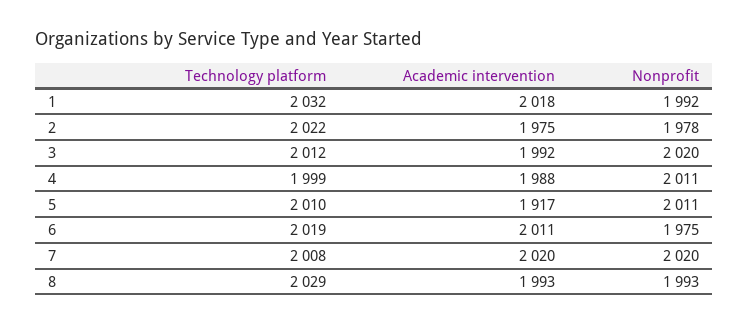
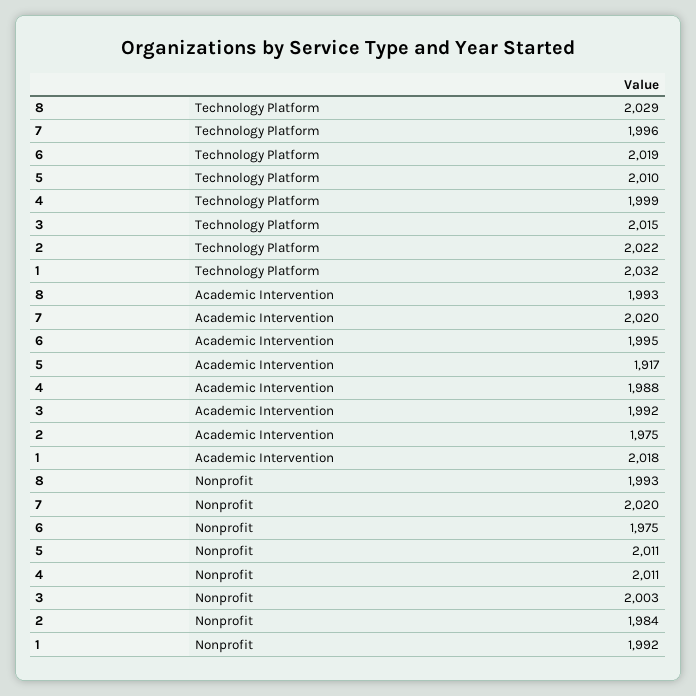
Nonprofit, 2: 1978 -> 1984
Technology platform, 3: 2012 -> 2015
Nonprofit, 3: 2020 -> 2003
Academic intervention, 6: 2011 -> 1995
Technology platform, 7: 2008 -> 1996

